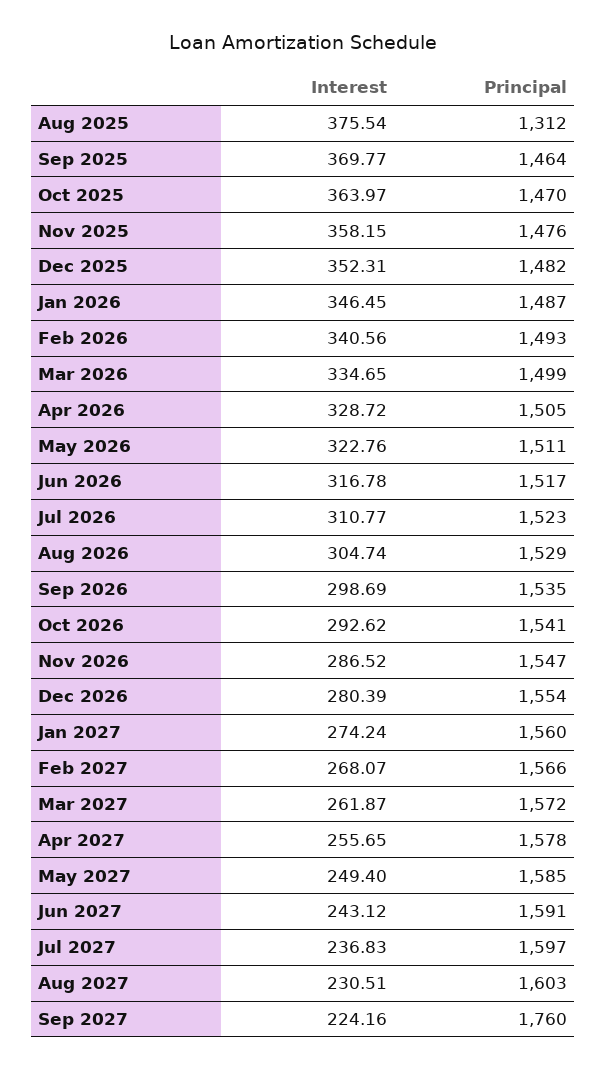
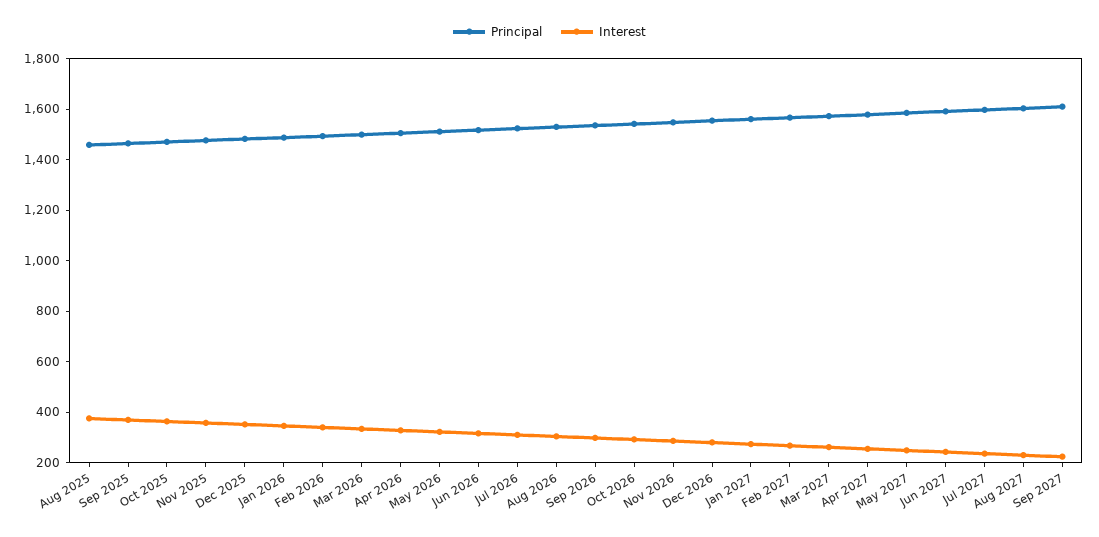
Principal, Aug 2025: 1312 -> 1450
Principal, Sep 2027: 1760 -> 1600

